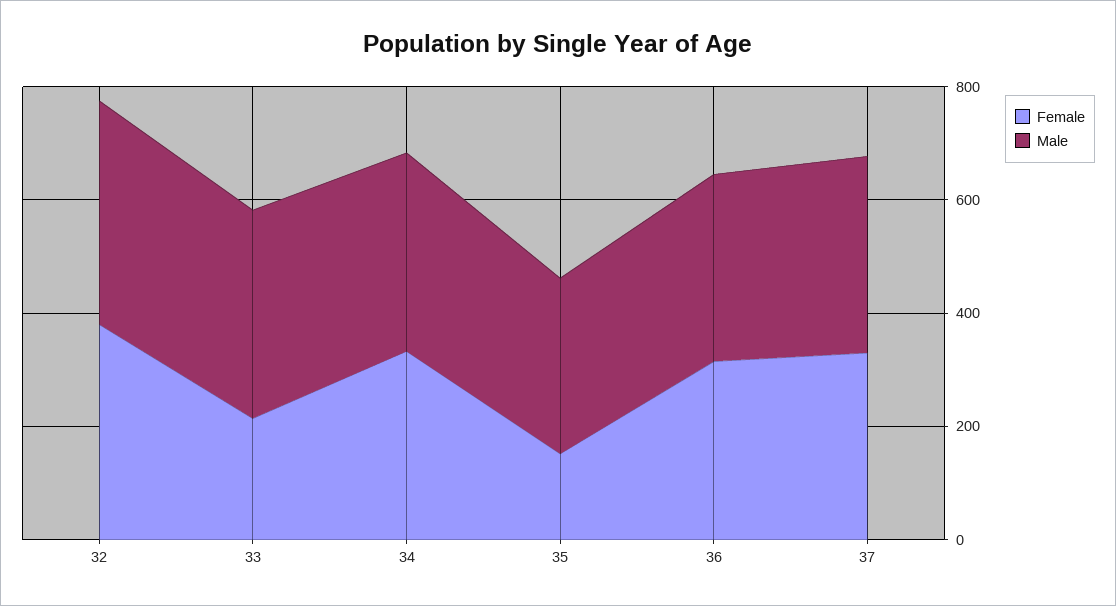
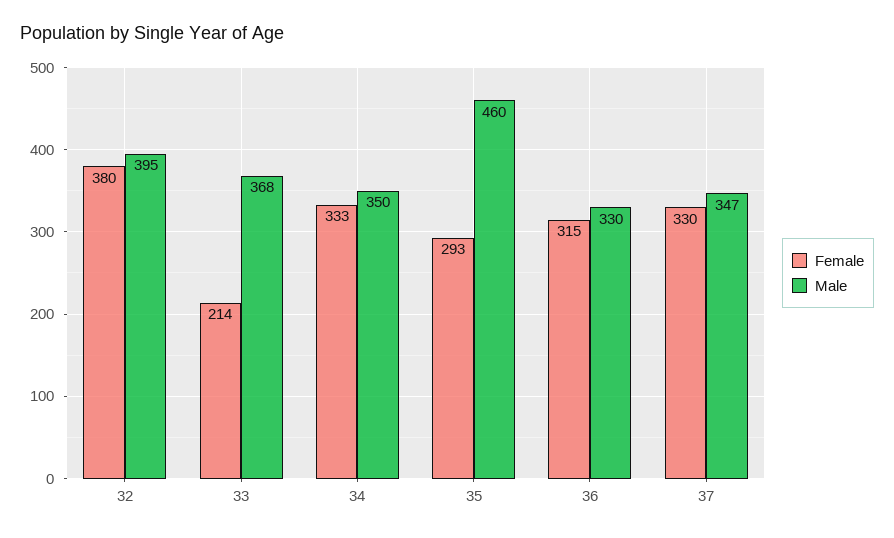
Female, 35: 150 -> 293
Male, 35: 300 -> 460

